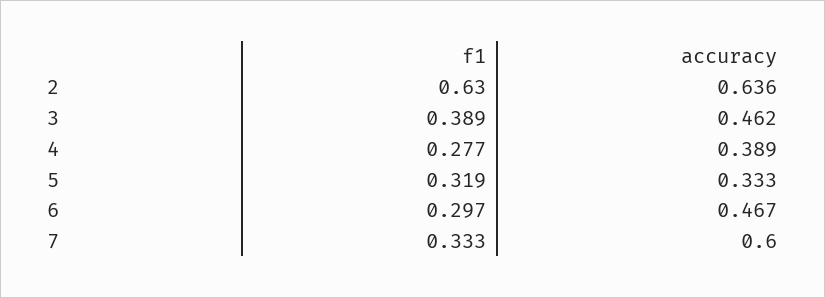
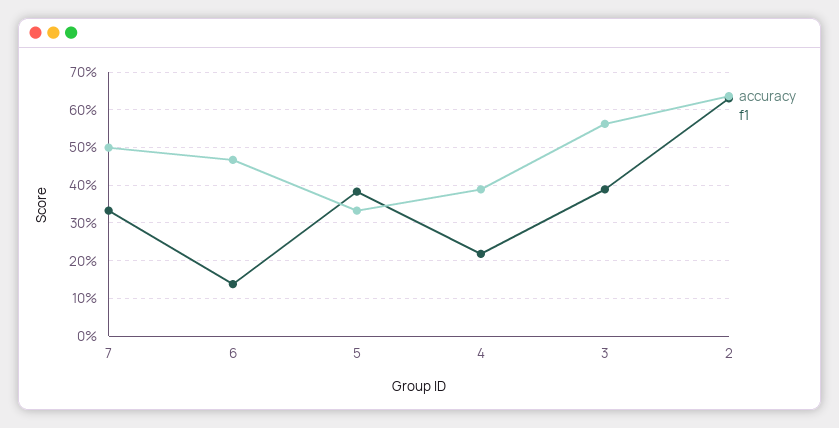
accuracy, 3: 0.462 -> 0.56
f1, 4: 0.277 -> 0.22
f1, 5: 0.319 -> 0.38
f1, 6: 0.297 -> 0.14
accuracy, 7: 0.6 -> 0.5

